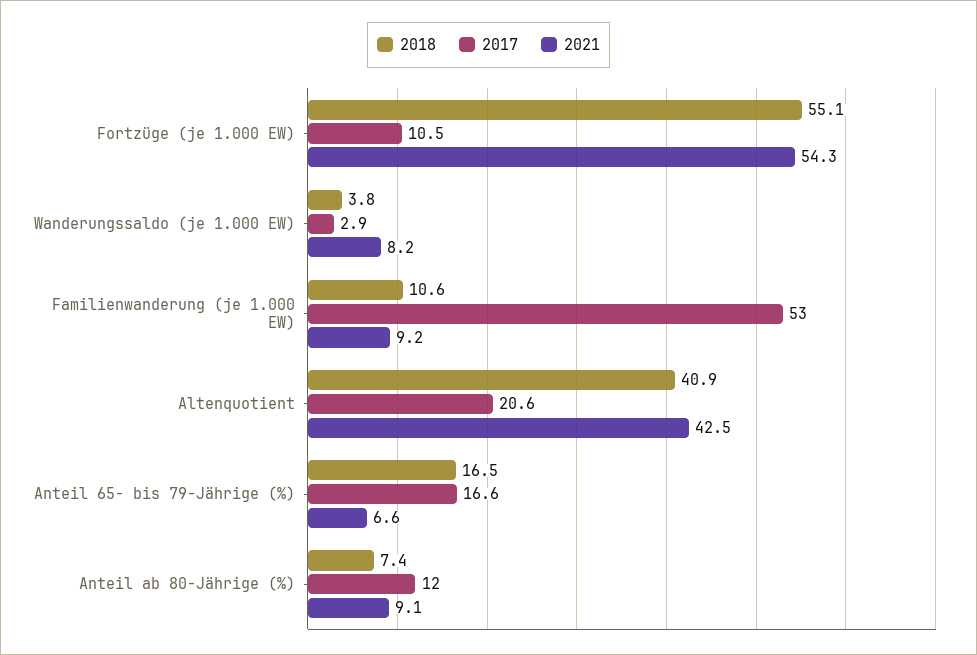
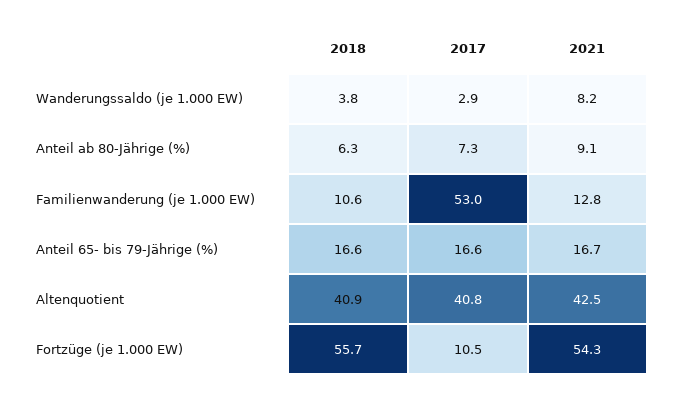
2018, Fortzüge (je 1.000 EW): 55.1 -> 55.7
2021, Familienwanderung (je 1.000 EW): 9.2 -> 12.8
2017, Altenquotient: 20.6 -> 40.8
2018, Anteil 65- bis 79-Jährige (%): 16.5 -> 16.6
2021, Anteil 65- bis 79-Jährige (%): 6.6 -> 16.7
2018, Anteil ab 80-Jährige (%): 7.4 -> 6.3
2017, Anteil ab 80-Jährige (%): 12 -> 7.3

